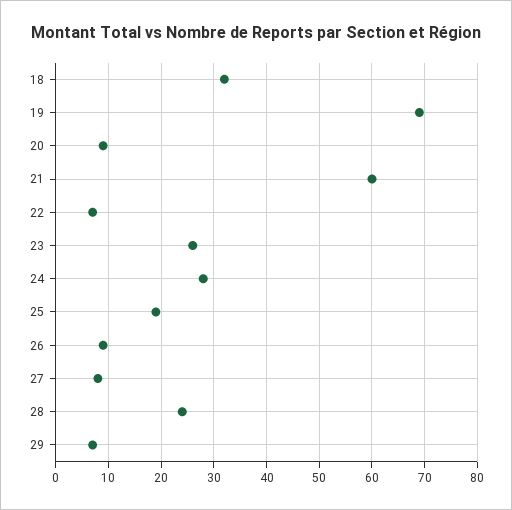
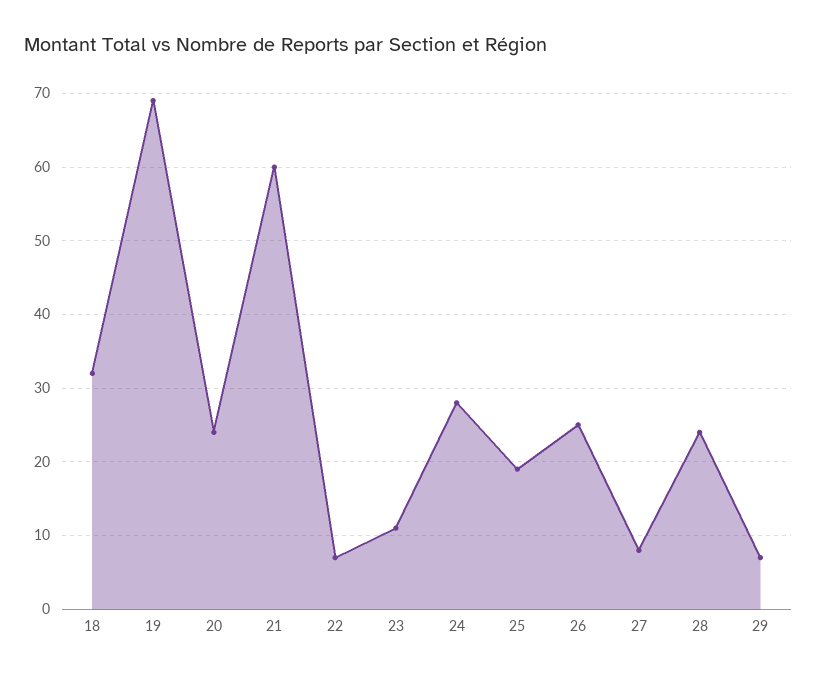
20: 10 -> 24
23: 25 -> 11
26: 10 -> 25

